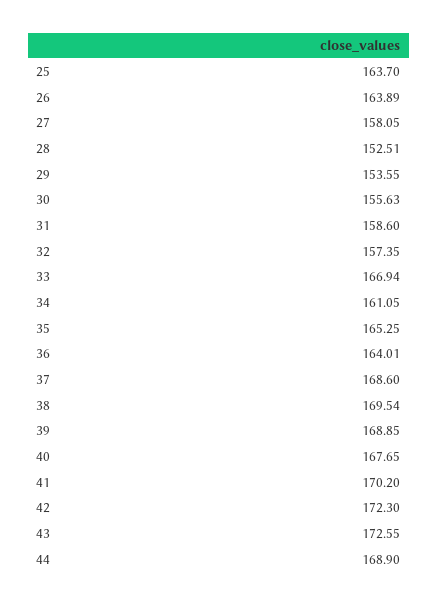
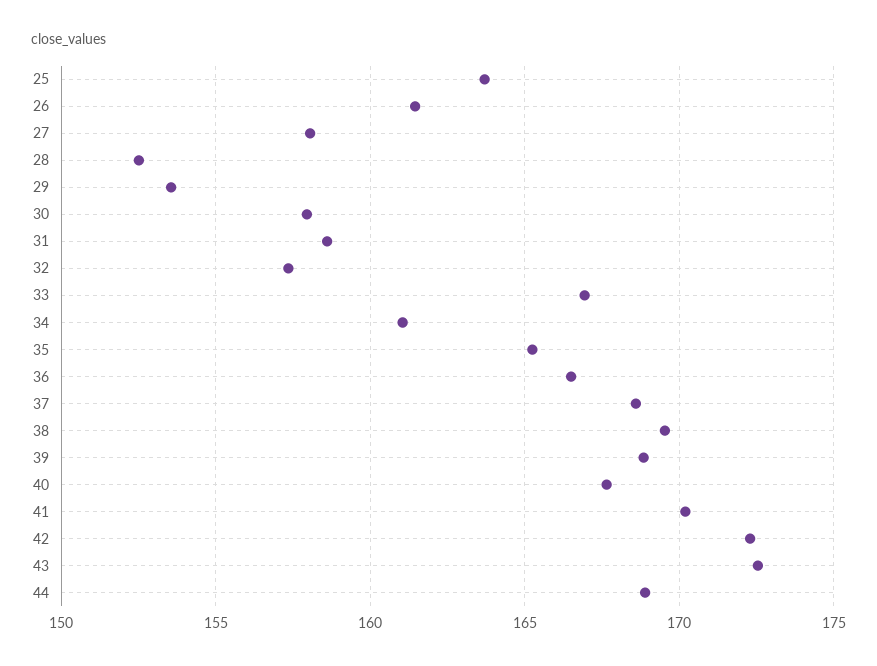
26: 163.89 -> 161.5
30: 155.63 -> 158
36: 164.01 -> 166.5

